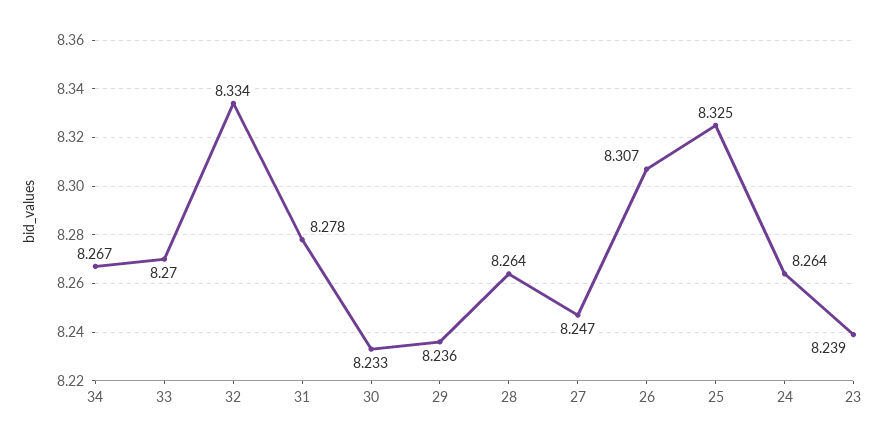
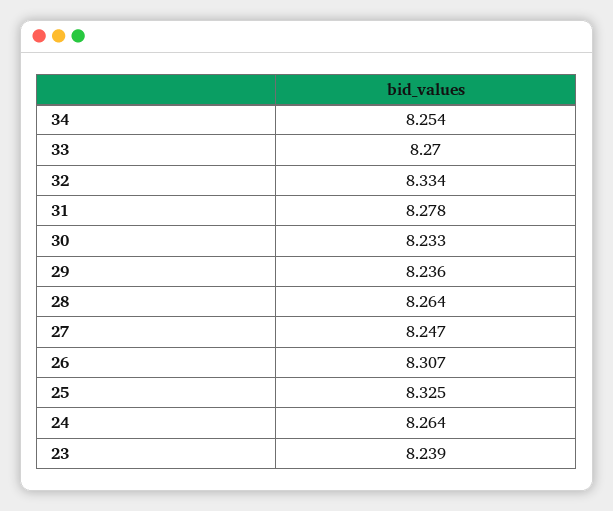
34: 8.267 -> 8.254

